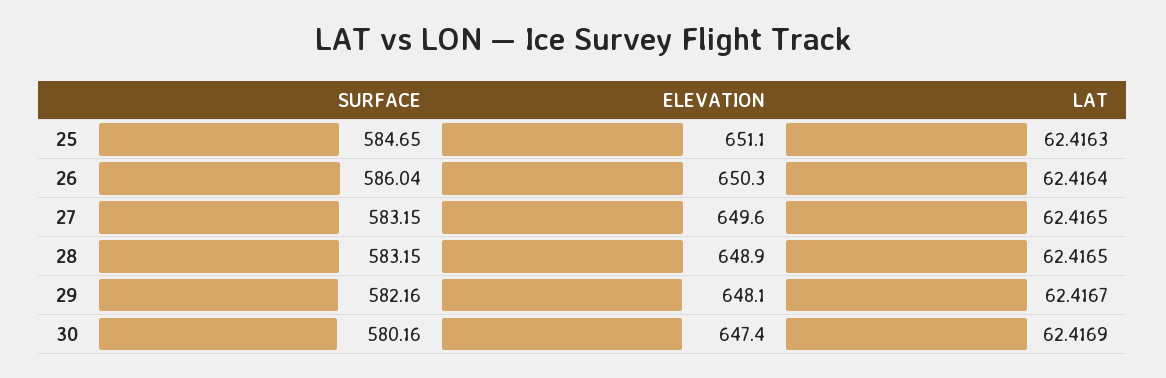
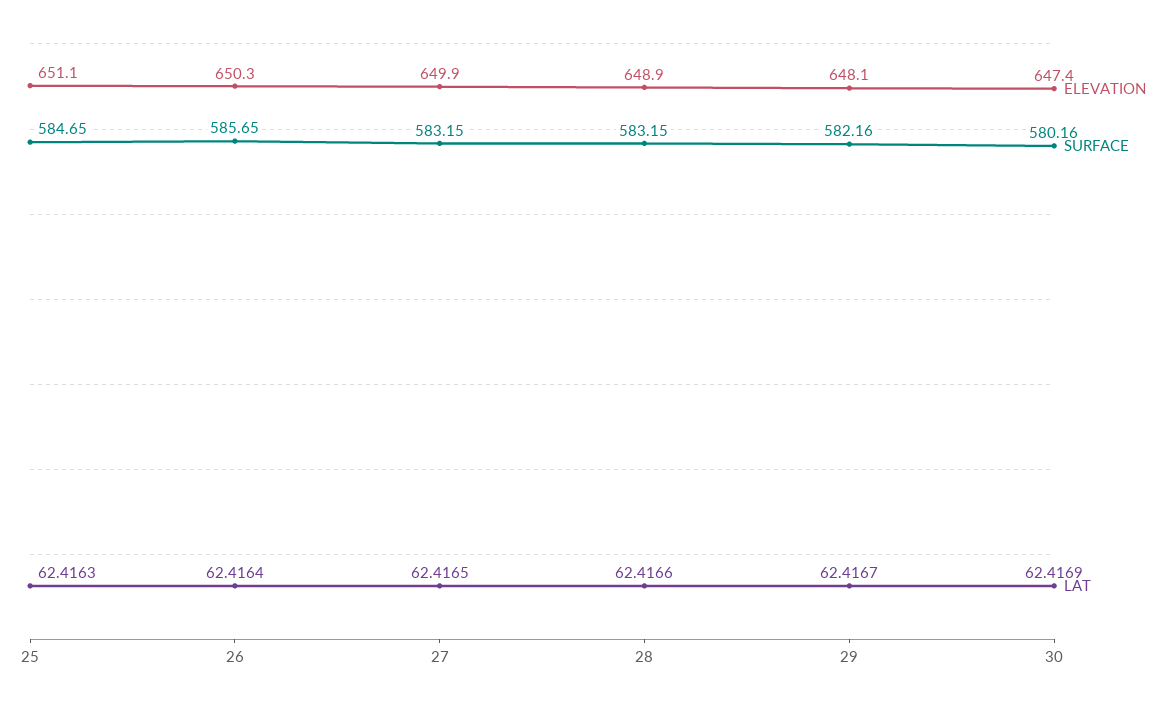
SURFACE, 26: 586.04 -> 585.65
ELEVATION, 27: 649.6 -> 649.9
LAT, 28: 62.4165 -> 62.4166

